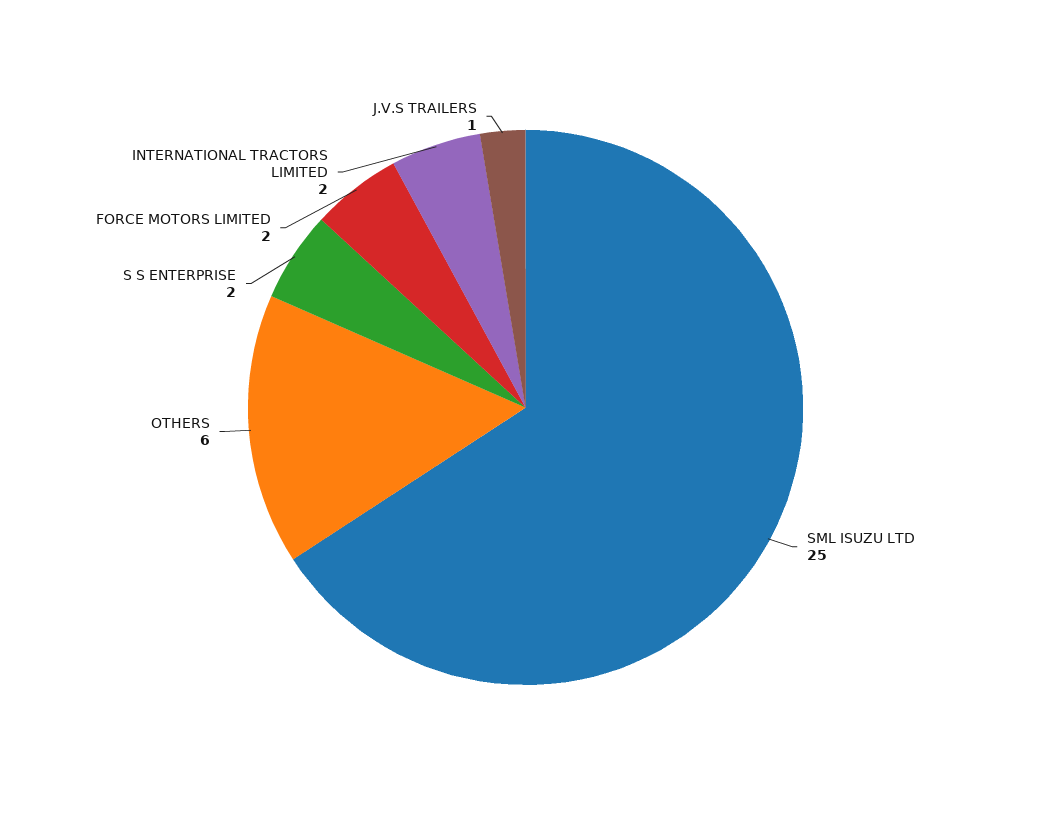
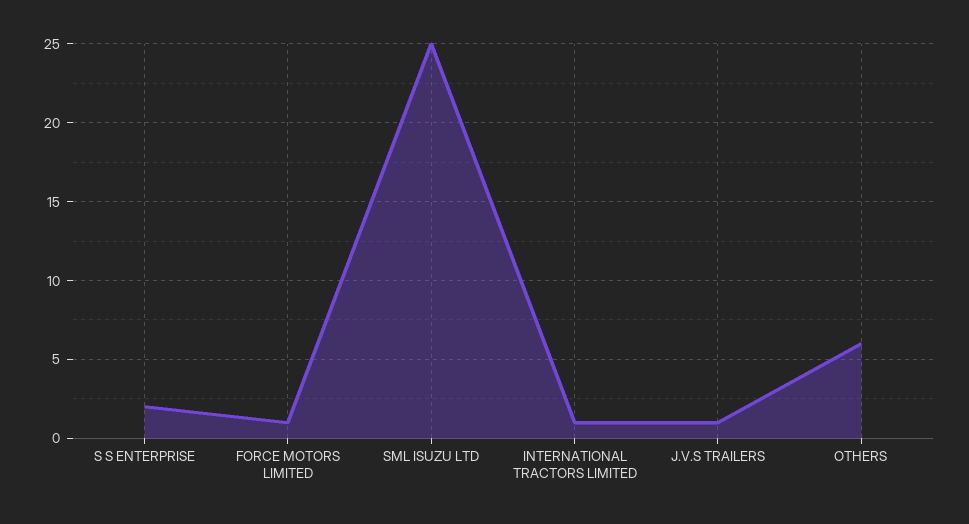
FORCE MOTORS LIMITED: 2 -> 1
INTERNATIONAL TRACTORS LIMITED: 2 -> 1

